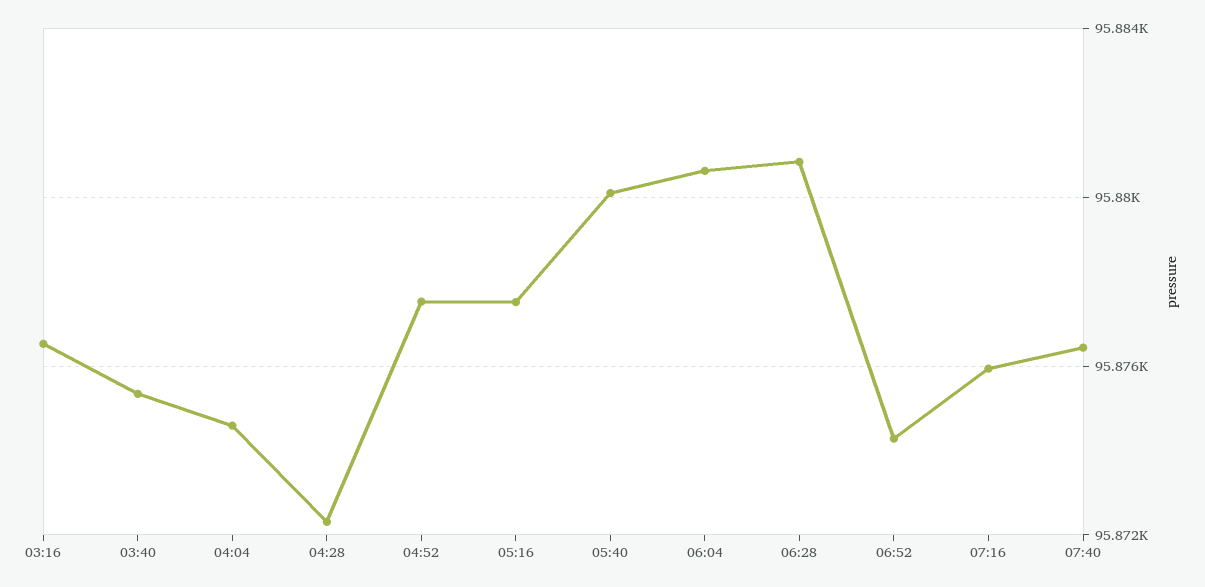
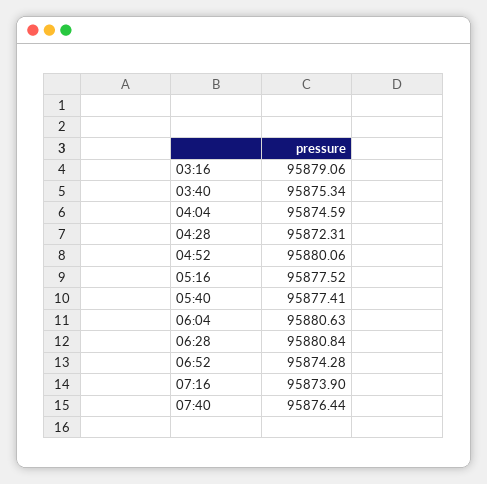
03:16: 95876.5 -> 95879.06
04:52: 95877.5 -> 95880.06
05:40: 95880 -> 95877.41
07:16: 95876 -> 95873.9

